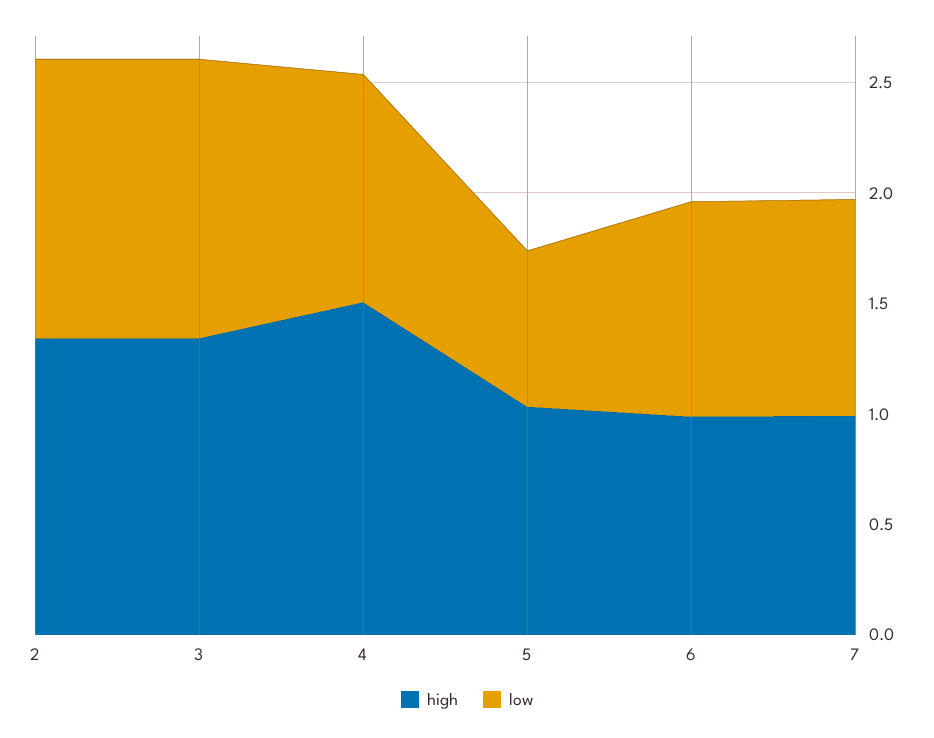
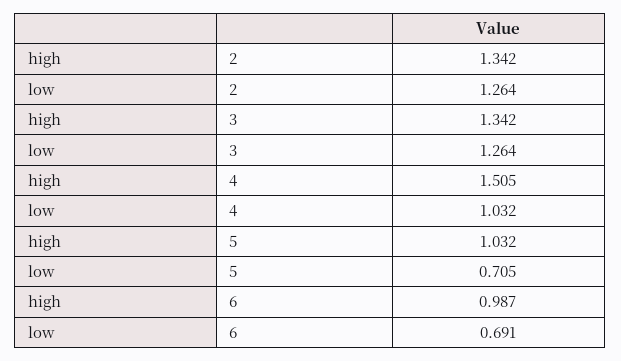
low, 6: 1 -> 0.691
high, 7: 1 -> none
low, 7: 1 -> none

